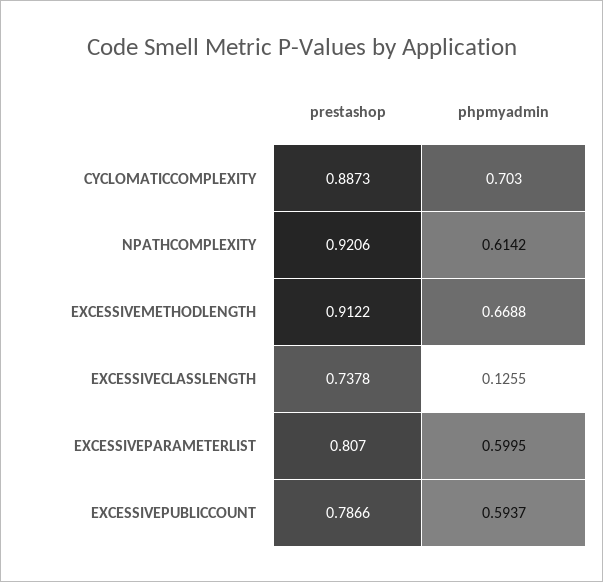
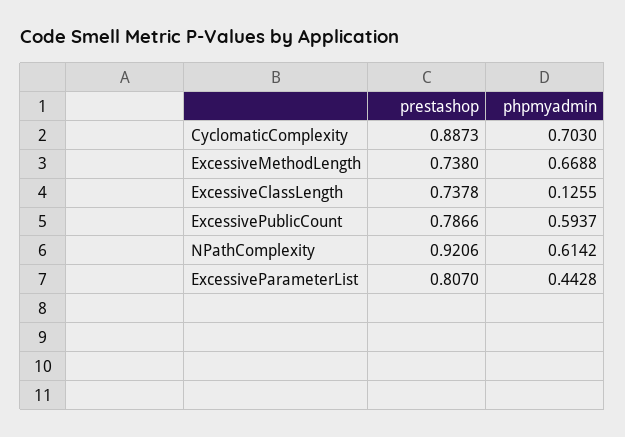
prestashop, EXCESSIVEMETHODLENGTH: 0.9122 -> 0.738
phpmyadmin, EXCESSIVEPARAMETERLIST: 0.5995 -> 0.4428

